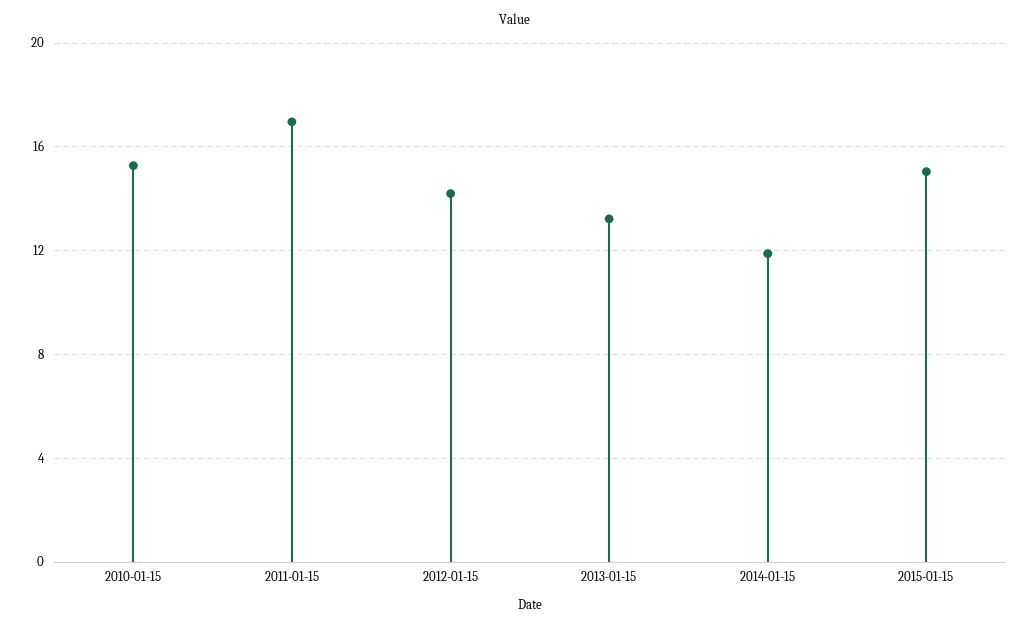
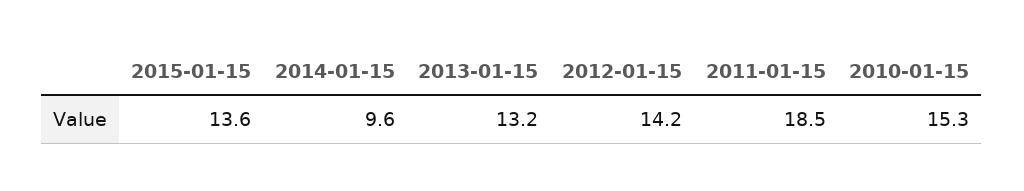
2011-01-15: 17 -> 18.5
2014-01-15: 12 -> 9.6
2015-01-15: 15 -> 13.6

